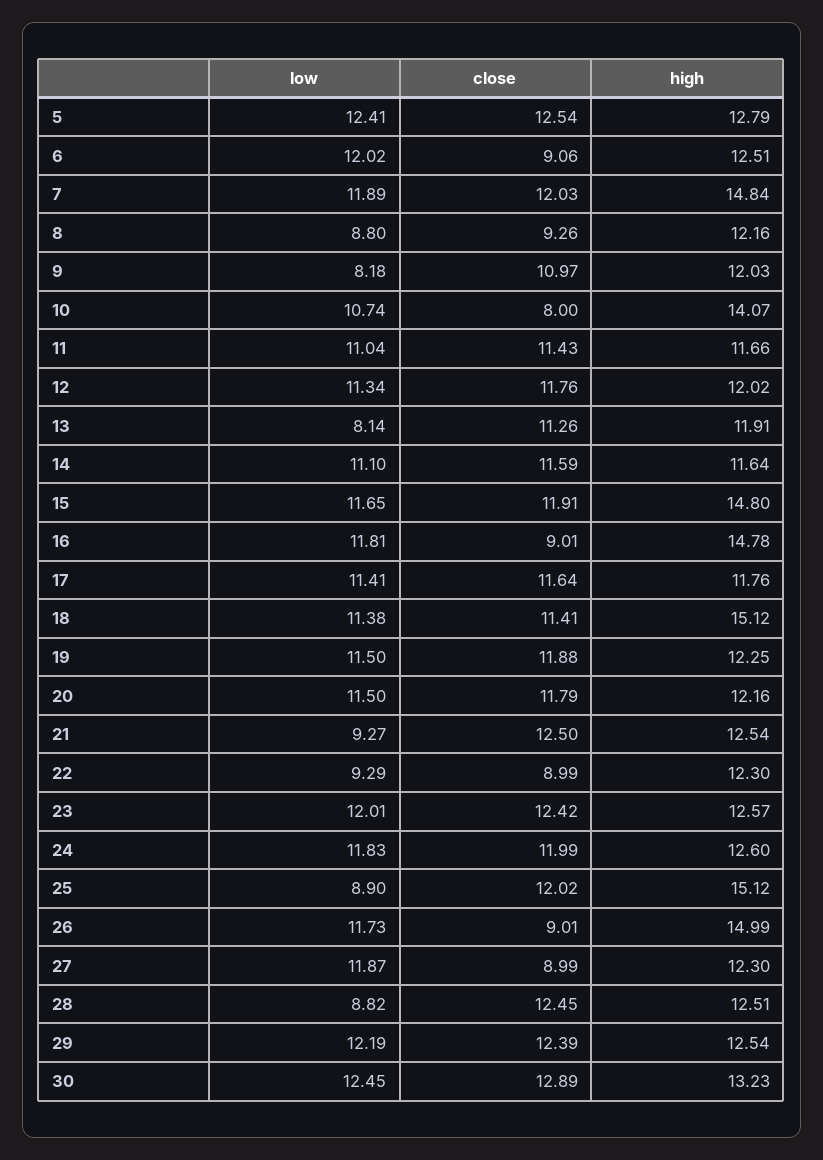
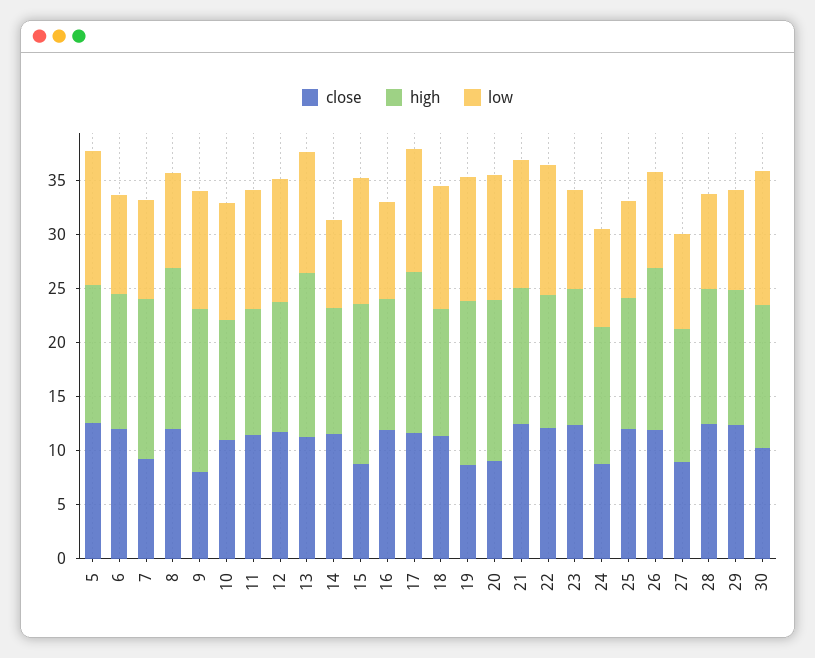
low, 6: 12.02 -> 9
close, 6: 9.06 -> 12
low, 7: 11.89 -> 9
close, 7: 12.03 -> 9
close, 8: 9.26 -> 12
high, 8: 12.16 -> 15
low, 9: 8.18 -> 11
close, 9: 10.97 -> 8
high, 9: 12.03 -> 15
close, 10: 8 -> 11
high, 10: 14.07 -> 11
low, 13: 8.14 -> 11
high, 13: 11.91 -> 15
low, 14: 11.1 -> 8
close, 15: 11.91 -> 9
low, 16: 11.81 -> 9
close, 16: 9.01 -> 12
high, 16: 14.78 -> 12
high, 17: 11.76 -> 15
high, 18: 15.12 -> 12
close, 19: 11.88 -> 9
high, 19: 12.25 -> 15
close, 20: 11.79 -> 9
high, 20: 12.16 -> 15
low, 21: 9.27 -> 12
low, 22: 9.29 -> 12
close, 22: 8.99 -> 12
low, 23: 12.01 -> 9
low, 24: 11.83 -> 9
close, 24: 11.99 -> 9
high, 25: 15.12 -> 12
low, 26: 11.73 -> 9
close, 26: 9.01 -> 12
low, 27: 11.87 -> 9
low, 29: 12.19 -> 9
close, 30: 12.89 -> 10

